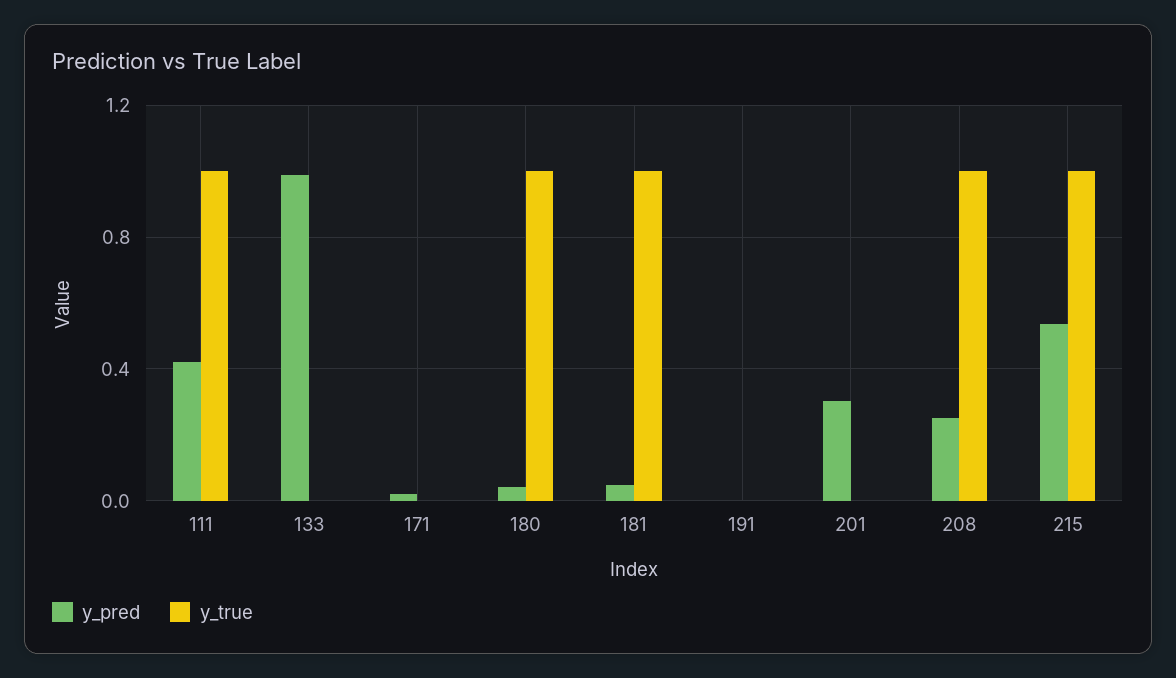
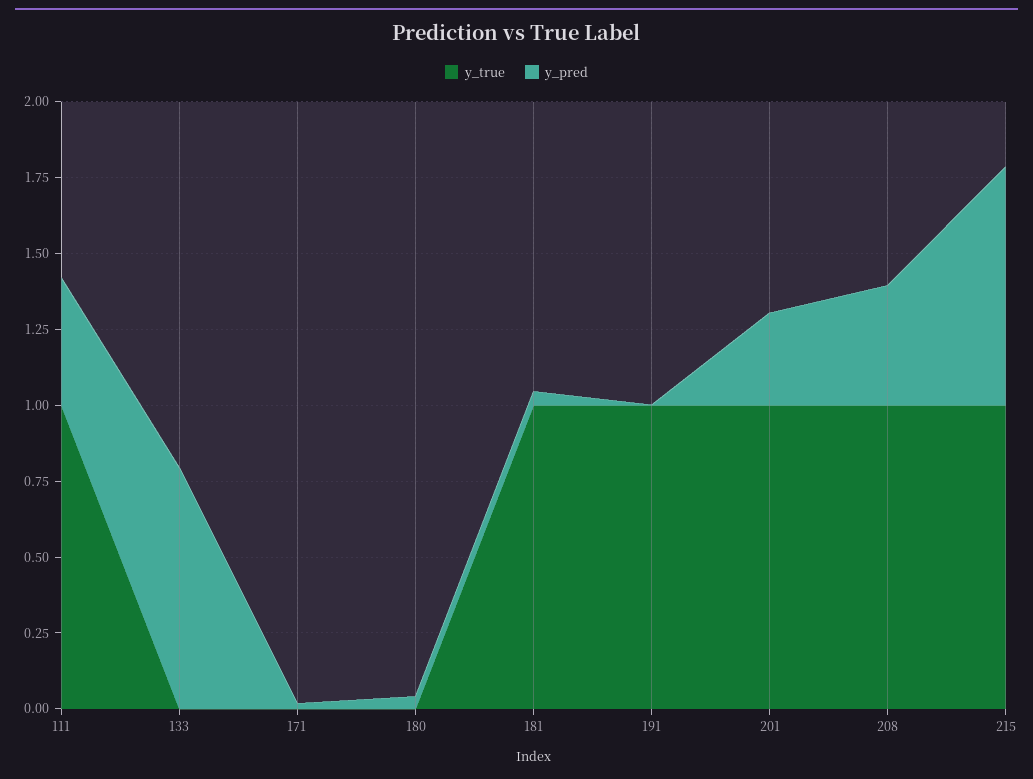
y_pred, 133: 1 -> 0.8
y_true, 180: 1 -> 0
y_true, 191: 0 -> 1
y_true, 201: 0 -> 1
y_pred, 208: 0.25 -> 0.4
y_pred, 215: 0.55 -> 0.8

